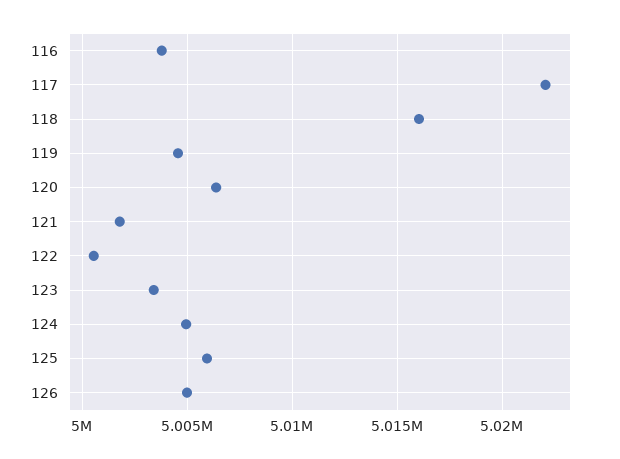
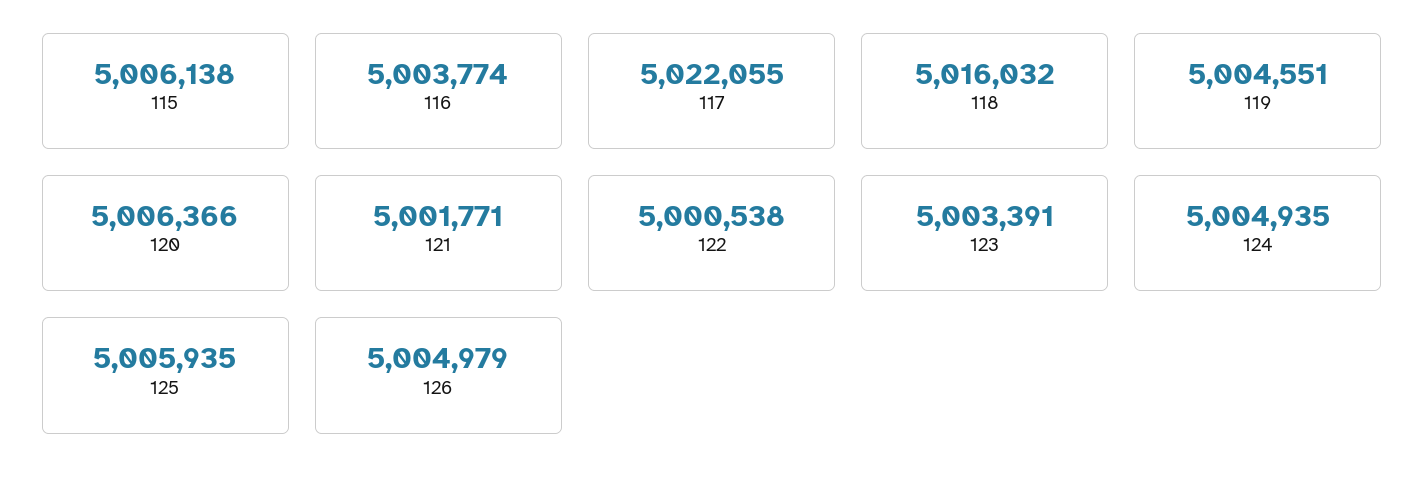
115: none -> 5006138

